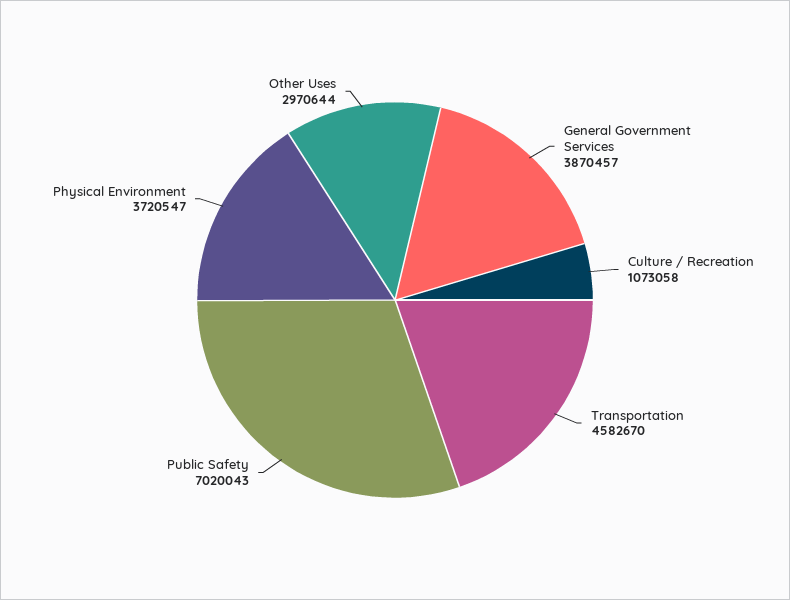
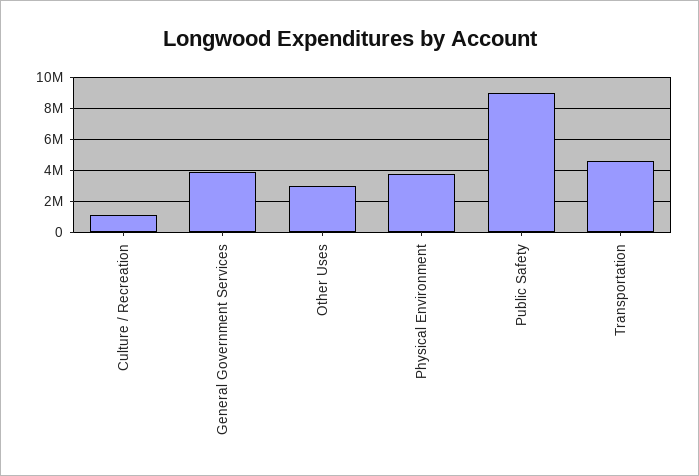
Public Safety: 7020043 -> 9000000

